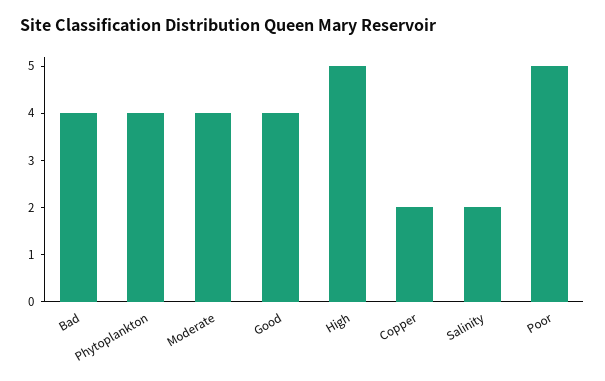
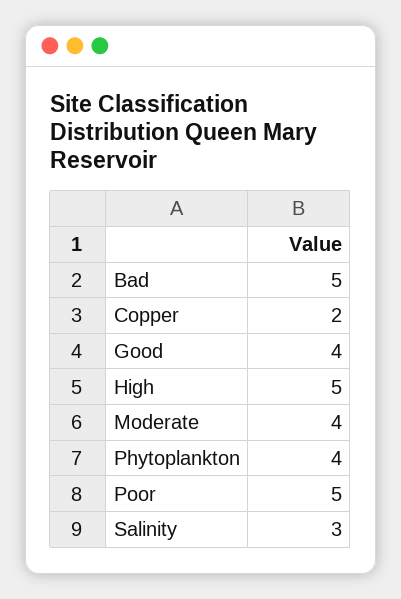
Bad: 4 -> 5
Salinity: 2 -> 3

